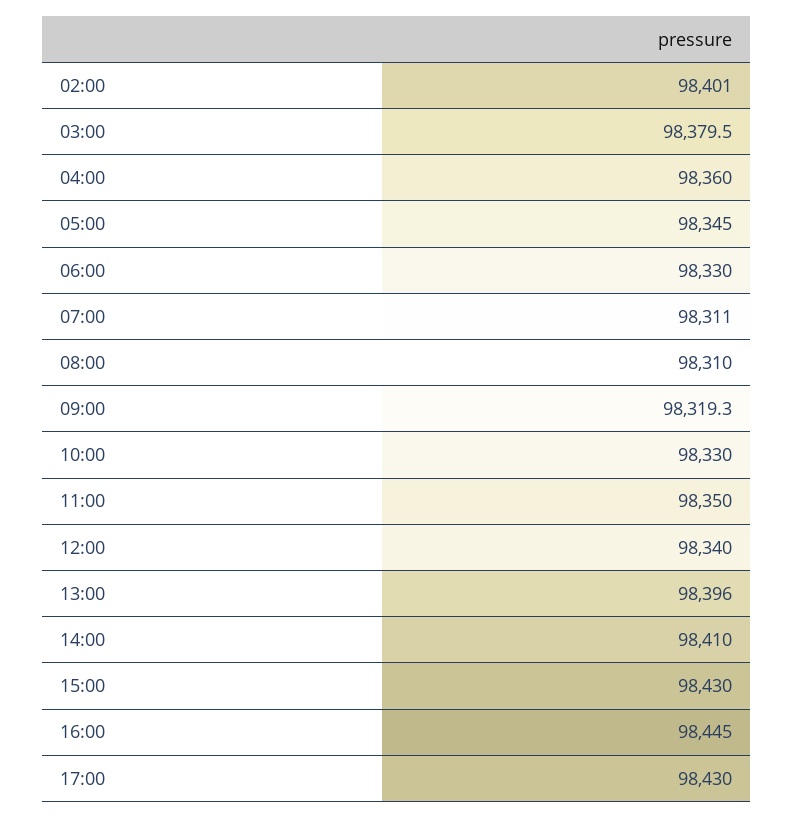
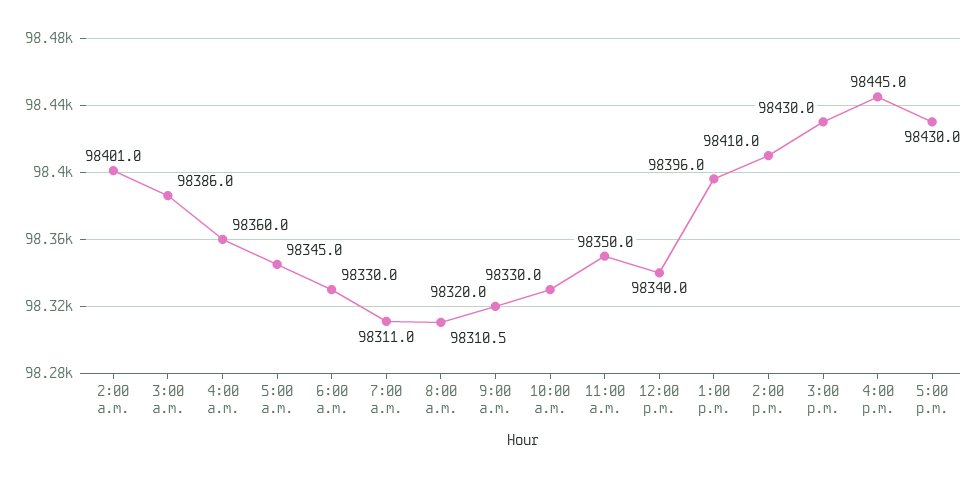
03:00: 98379.5 -> 98386
08:00: 98310 -> 98310.5
09:00: 98319.3 -> 98320

